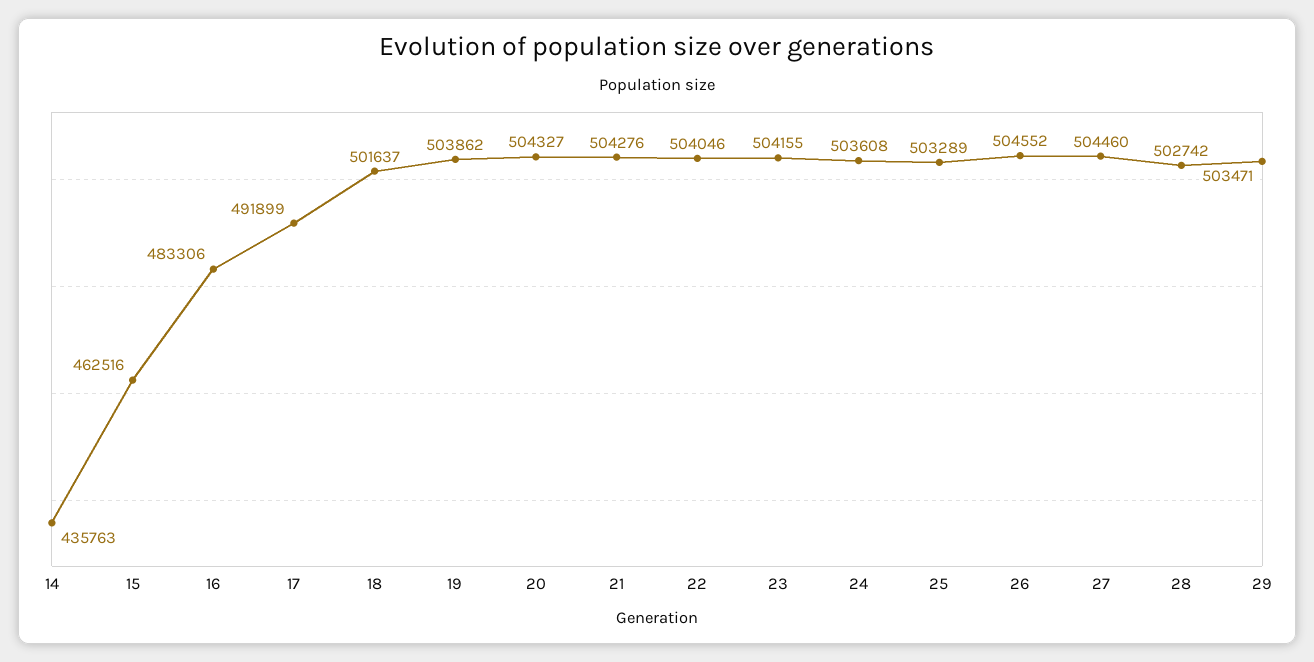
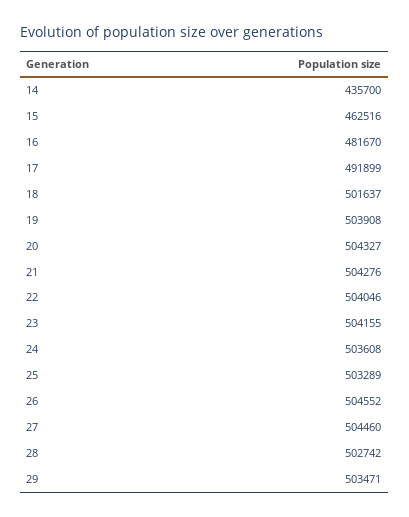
14: 435763 -> 435700
16: 483306 -> 481670
19: 503862 -> 503908

